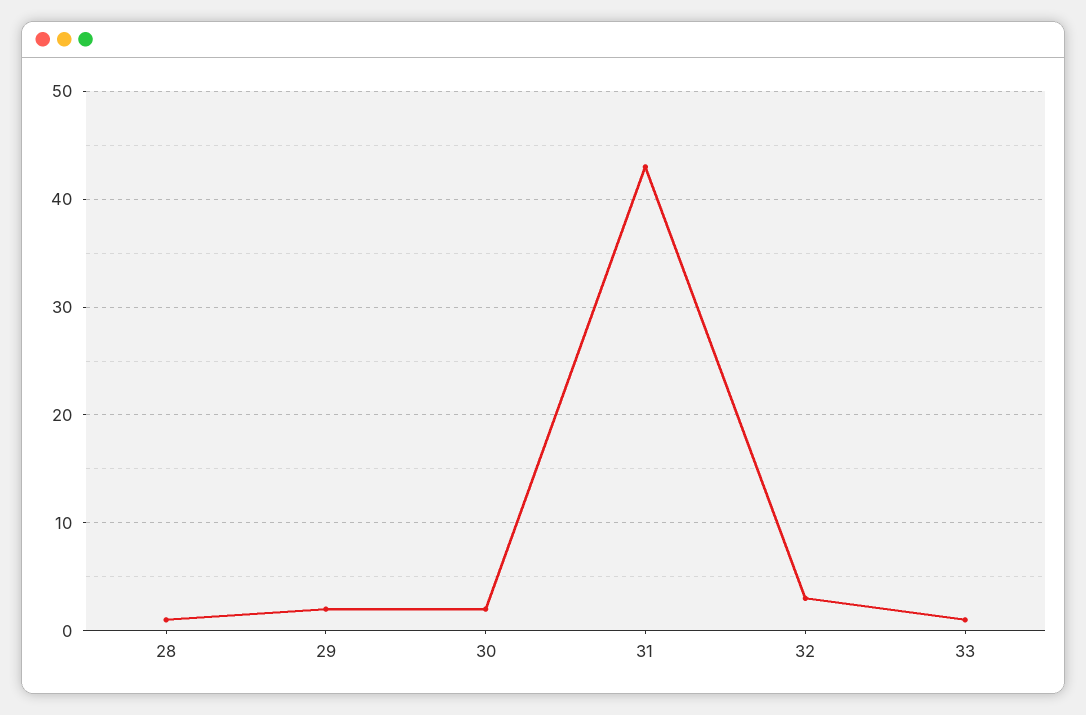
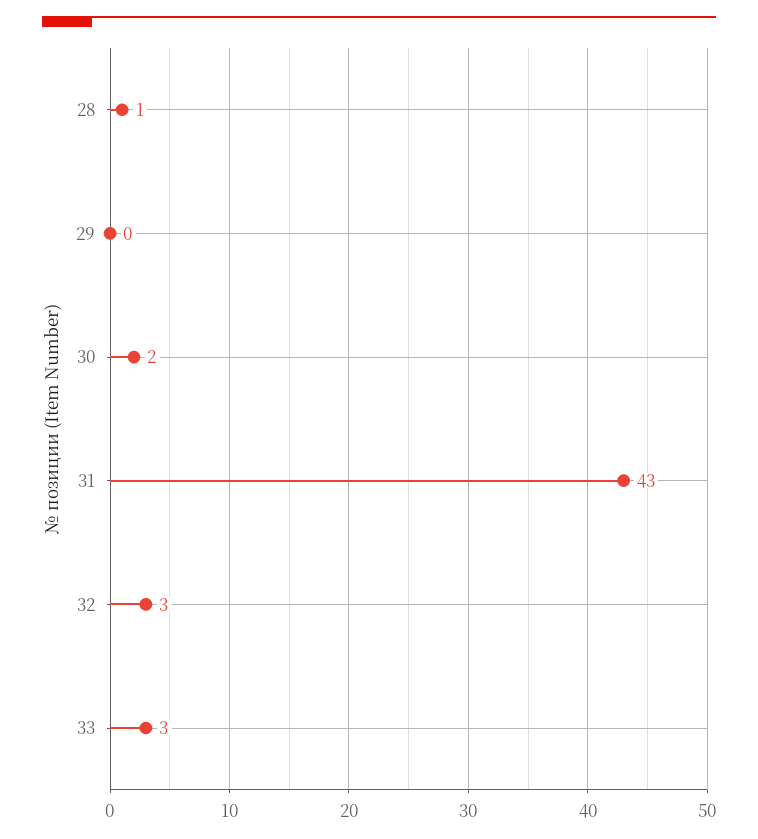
29: 2 -> 0
33: 1 -> 3

